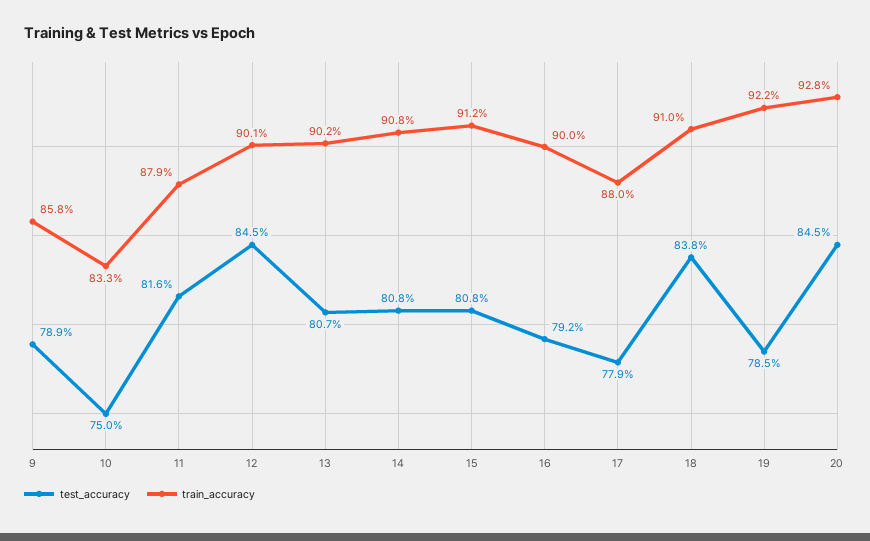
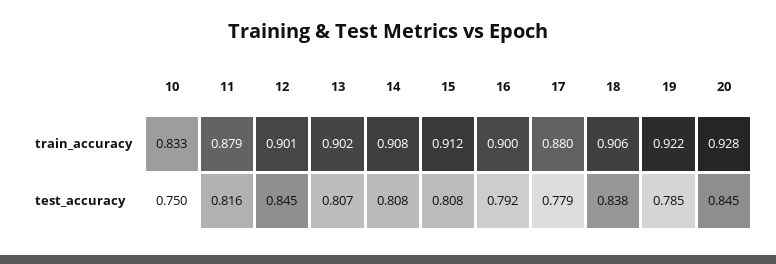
test_accuracy, 9: 0.789 -> none
train_accuracy, 9: 0.858 -> none
train_accuracy, 18: 0.91 -> 0.906

